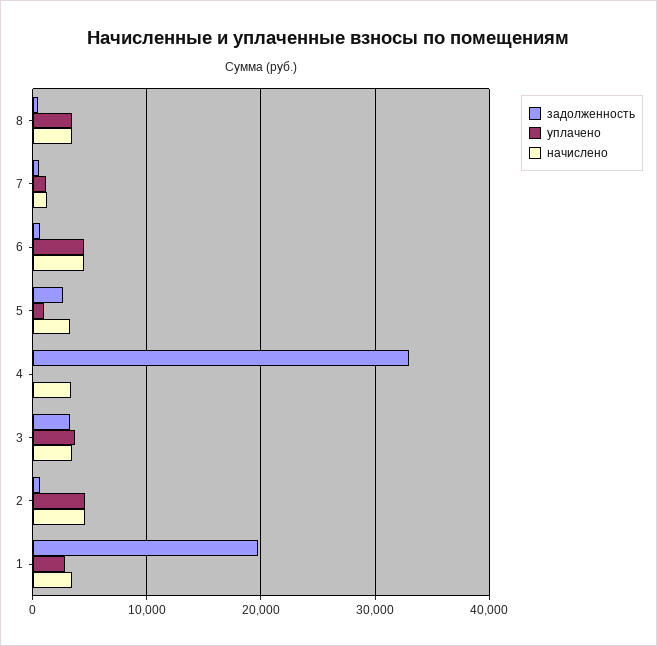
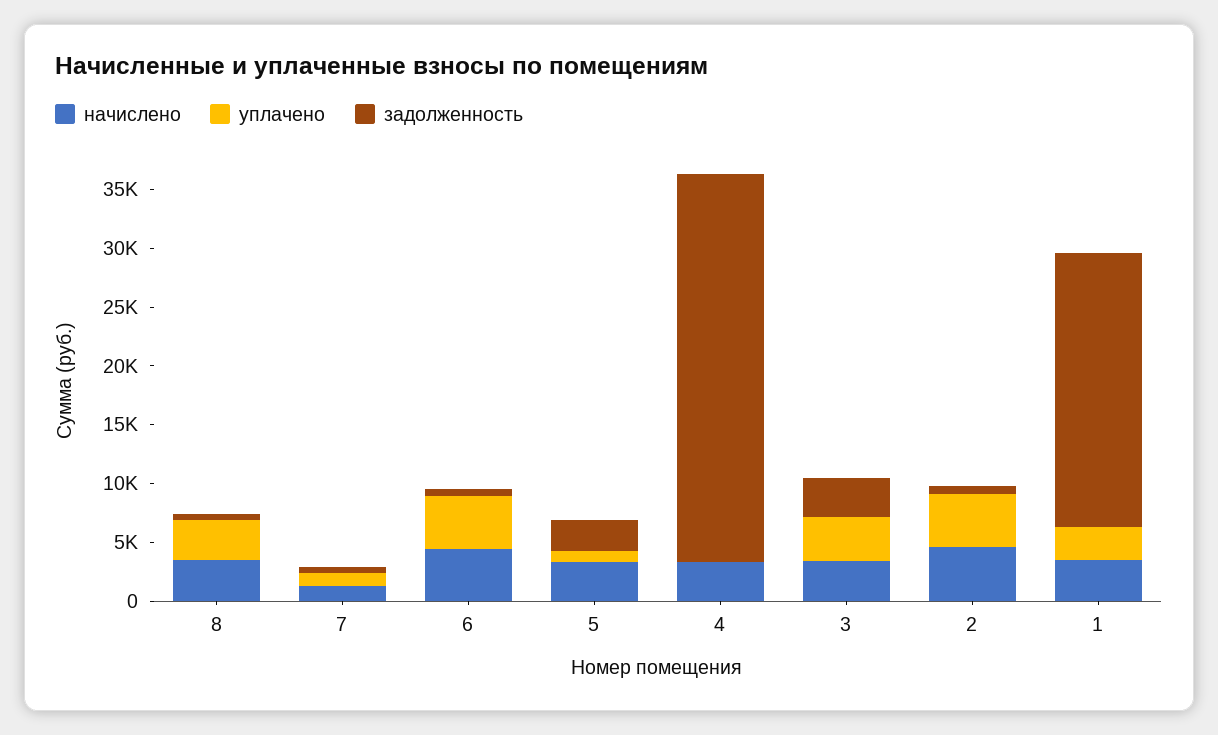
задолженность, 1: 20000 -> 23000

